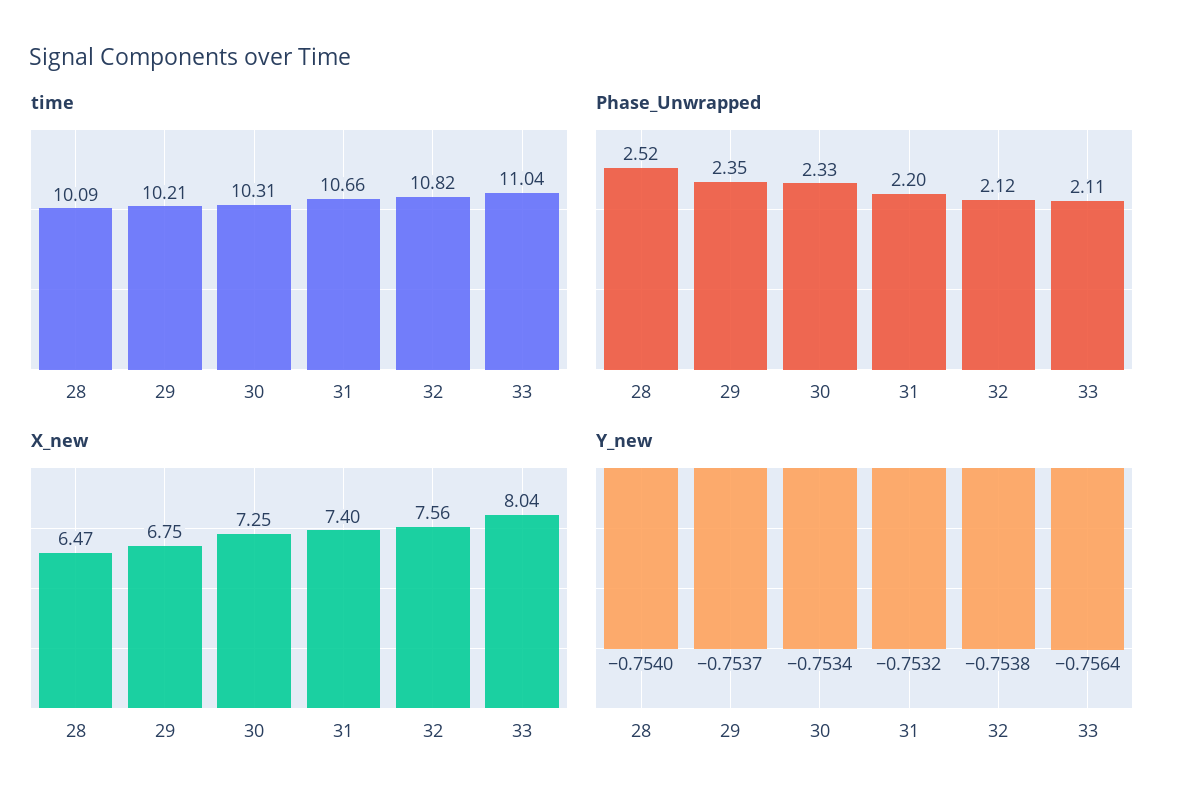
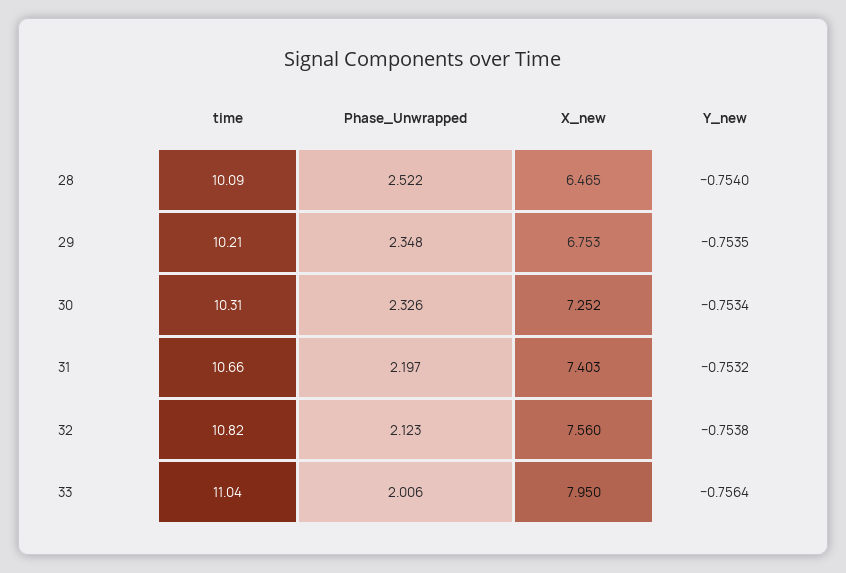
Phase_Unwrapped, 33: 2.11 -> 2.006
X_new, 33: 8.04 -> 7.95
Y_new, 29: -0.7537 -> -0.7535

